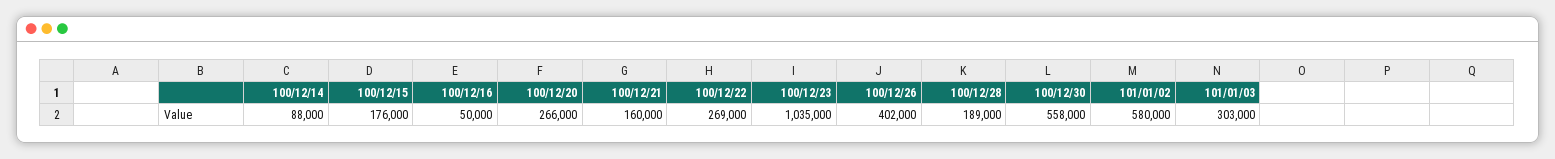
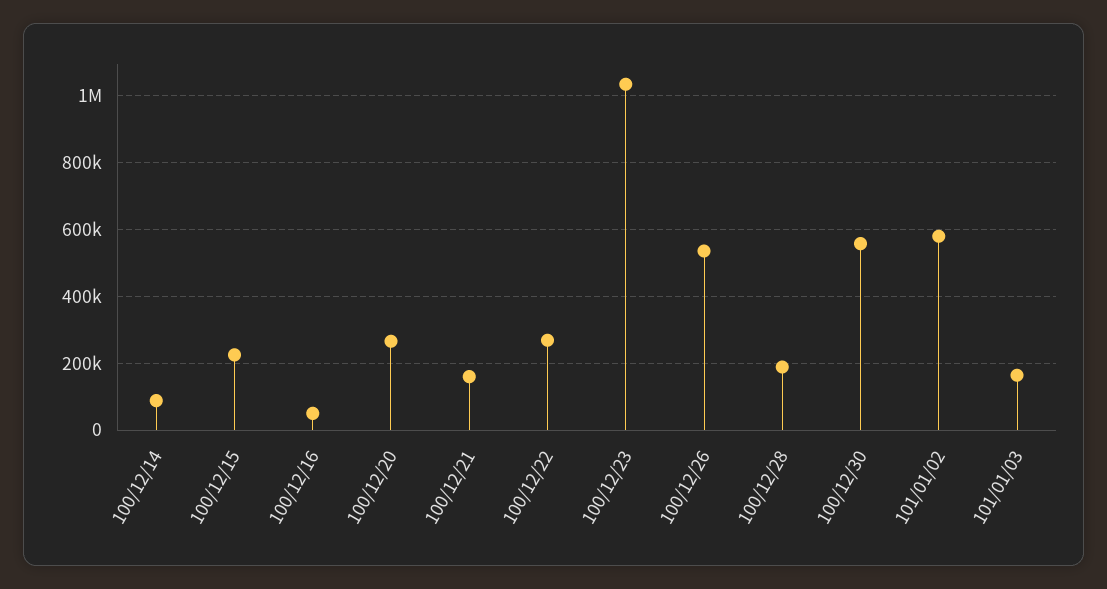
100/12/15: 176000 -> 220000
100/12/26: 402000 -> 540000
101/01/03: 303000 -> 160000

